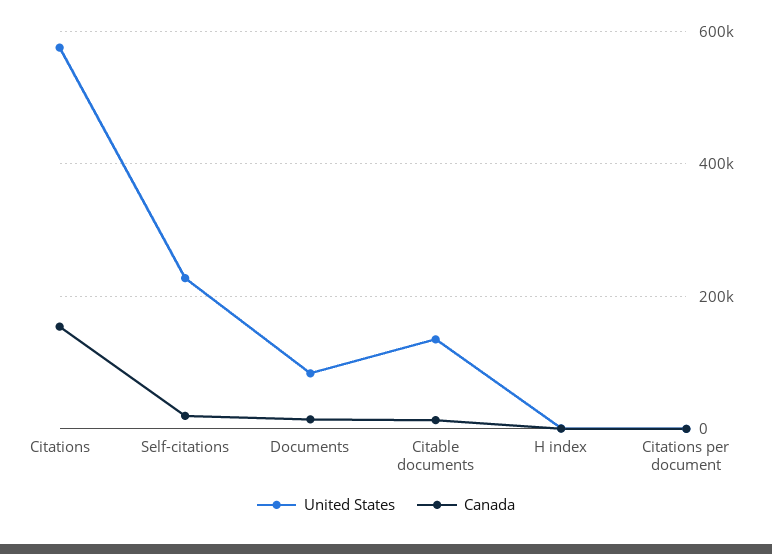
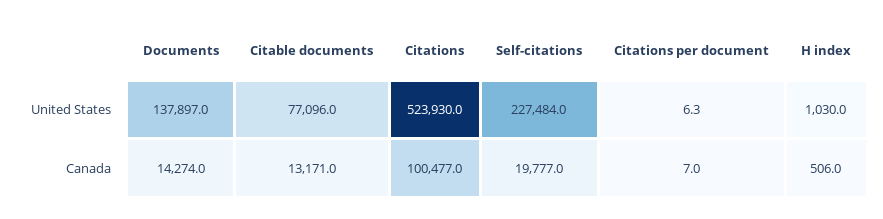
United States, Citations: 580000 -> 523930
Canada, Citations: 160000 -> 100477
United States, Documents: 80000 -> 137897
United States, Citable documents: 140000 -> 77096

